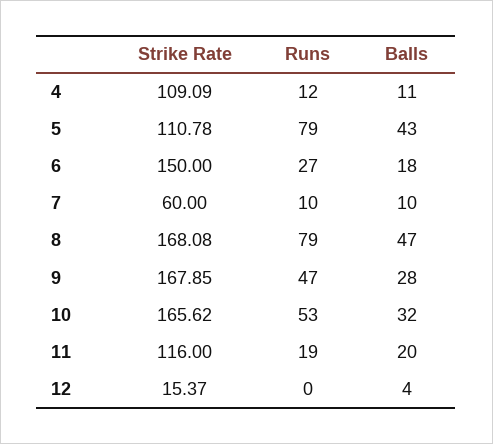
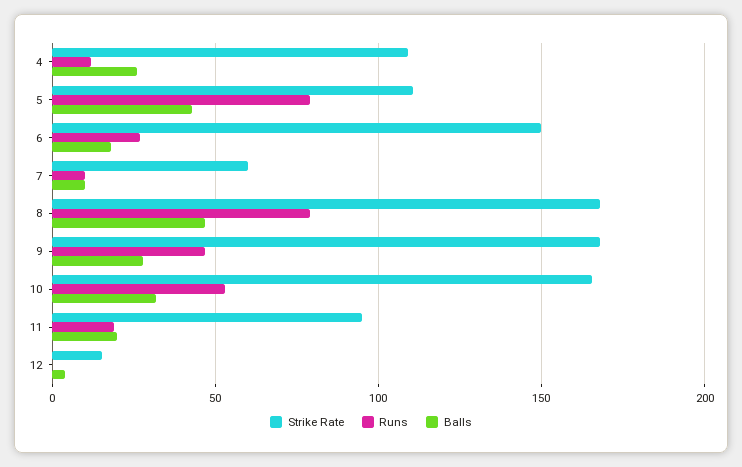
Balls, 4: 11 -> 25
Strike Rate, 11: 116 -> 95

